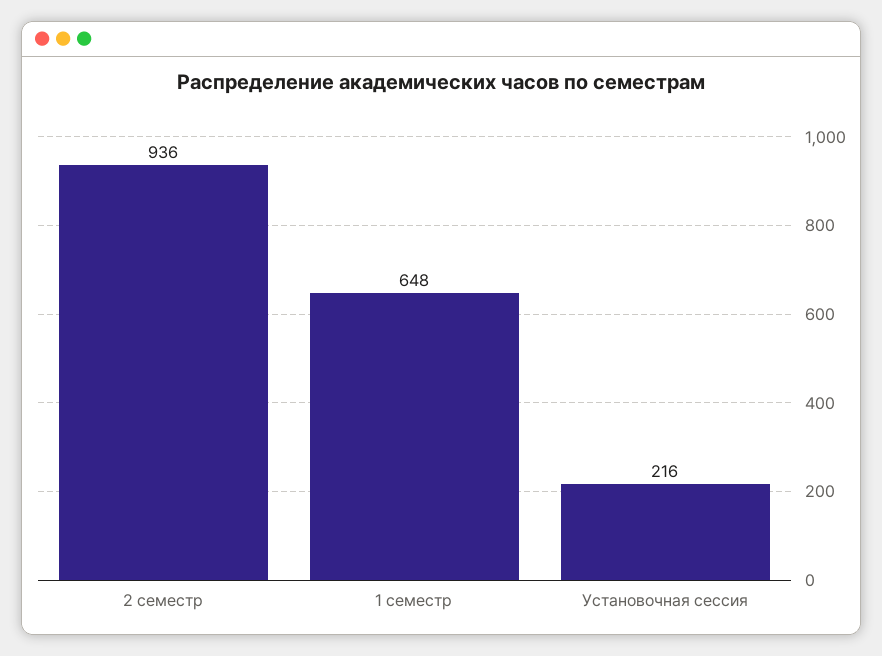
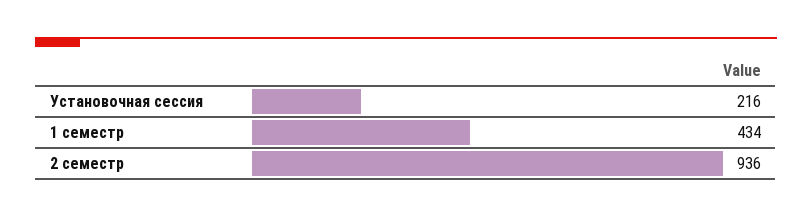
1 семестр: 648 -> 434

